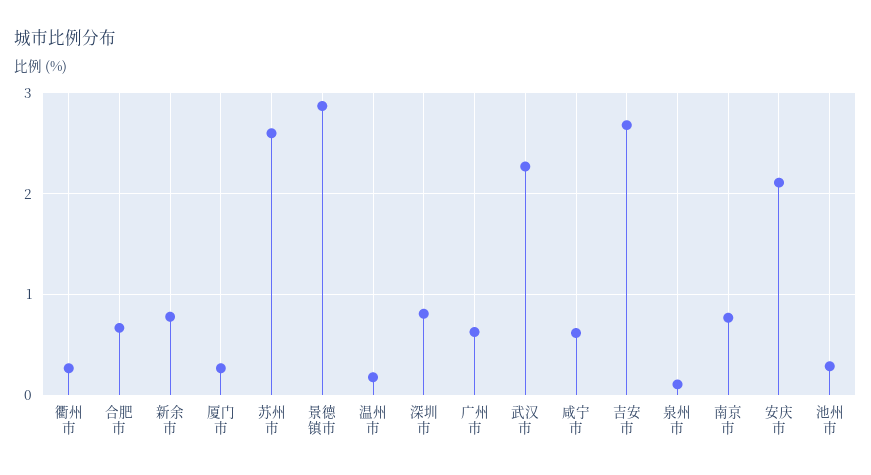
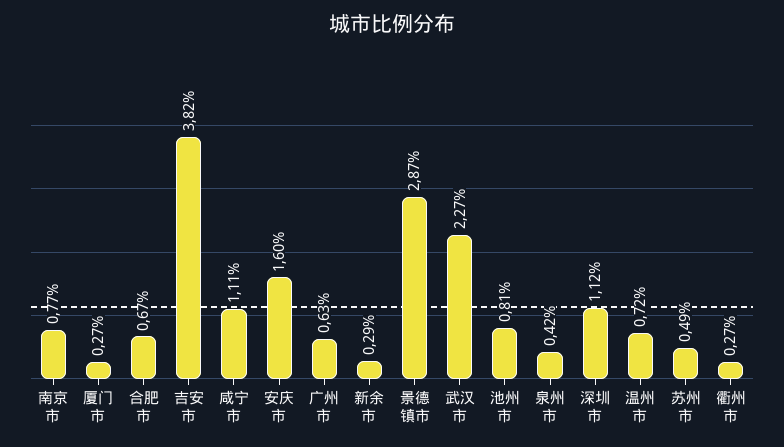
新余市: 0.8 -> 0.29
苏州市: 2.6 -> 0.49
温州市: 0.2 -> 0.72
深圳市: 0.8 -> 1.12
咸宁市: 0.6 -> 1.11
吉安市: 2.7 -> 3.82
泉州市: 0.1 -> 0.42
安庆市: 2.1 -> 1.6
池州市: 0.3 -> 0.81

